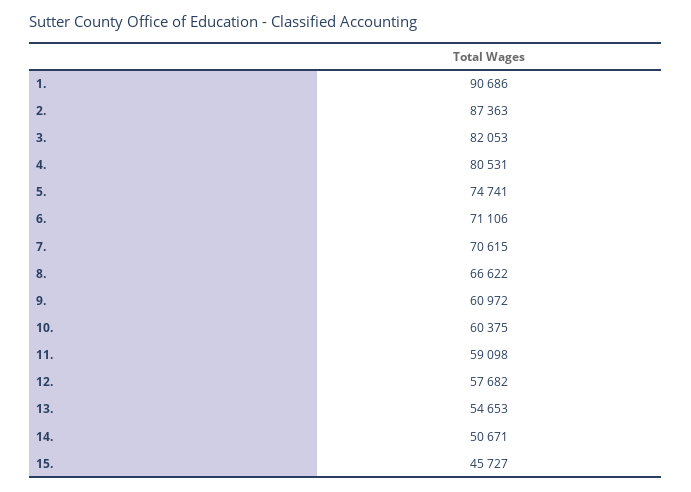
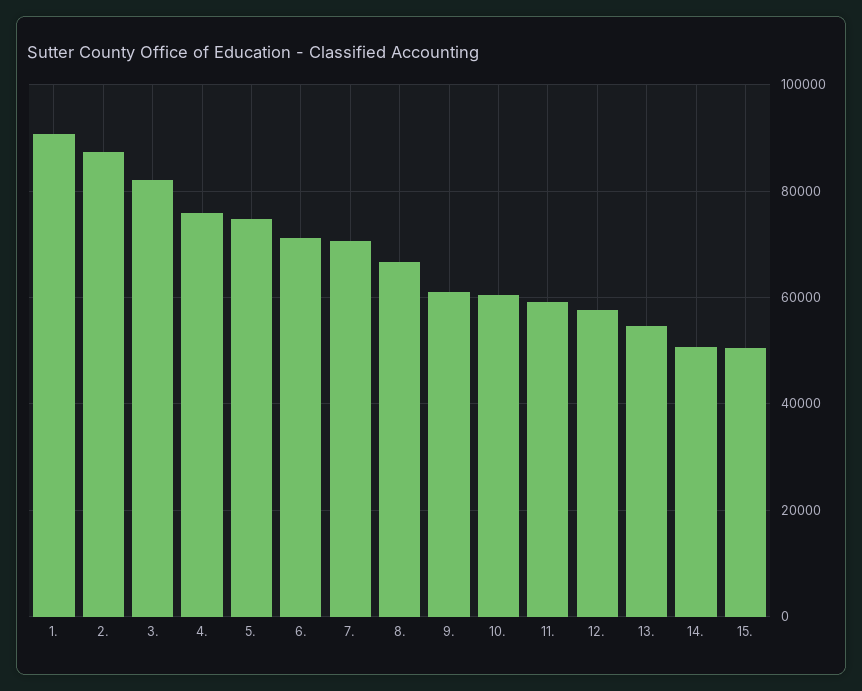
4.: 80531 -> 76000
15.: 45727 -> 50000

